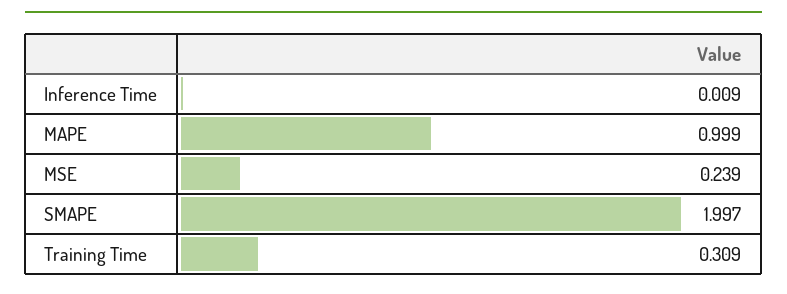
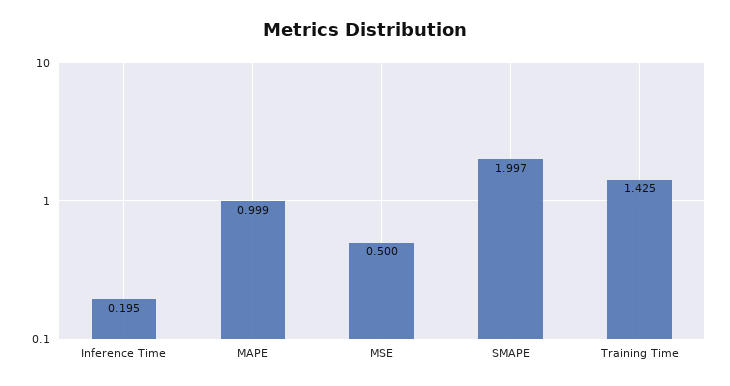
Inference Time: 0.009 -> 0.195
MSE: 0.239 -> 0.5
Training Time: 0.309 -> 1.425

